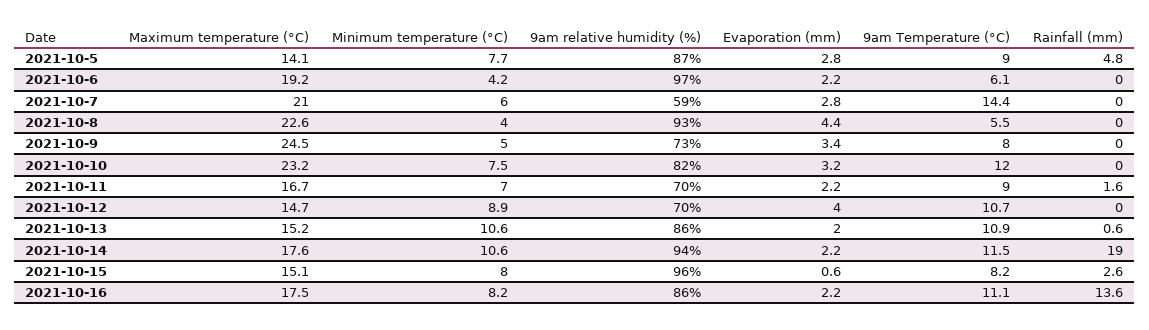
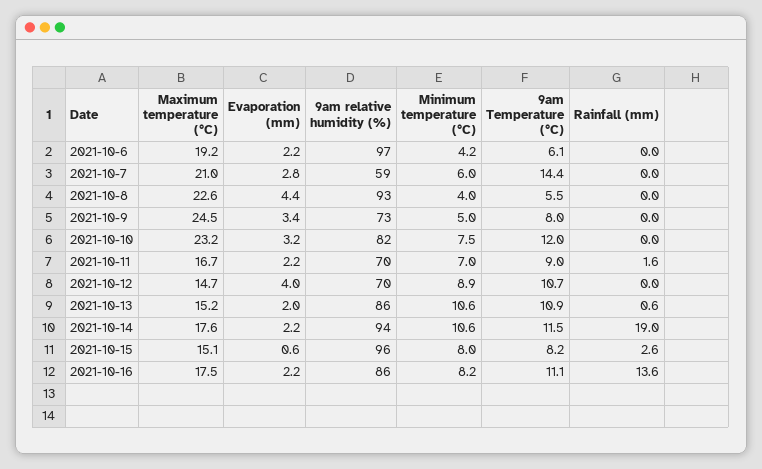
Maximum temperature (°C), 2021-10-5: 14.1 -> none
Minimum temperature (°C), 2021-10-5: 7.7 -> none
9am relative humidity (%), 2021-10-5: 87 -> none
Evaporation (mm), 2021-10-5: 2.8 -> none
9am Temperature (°C), 2021-10-5: 9 -> none
Rainfall (mm), 2021-10-5: 4.8 -> none

